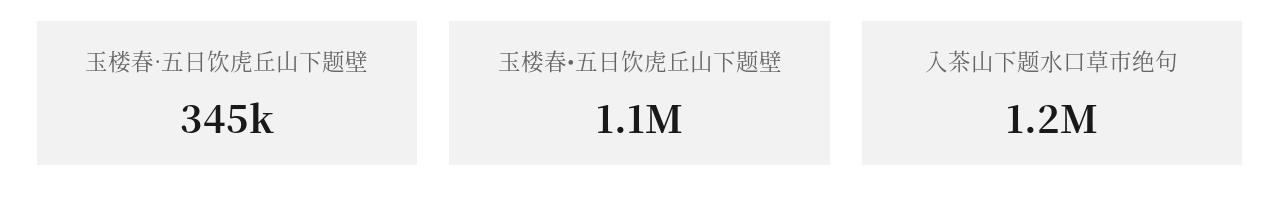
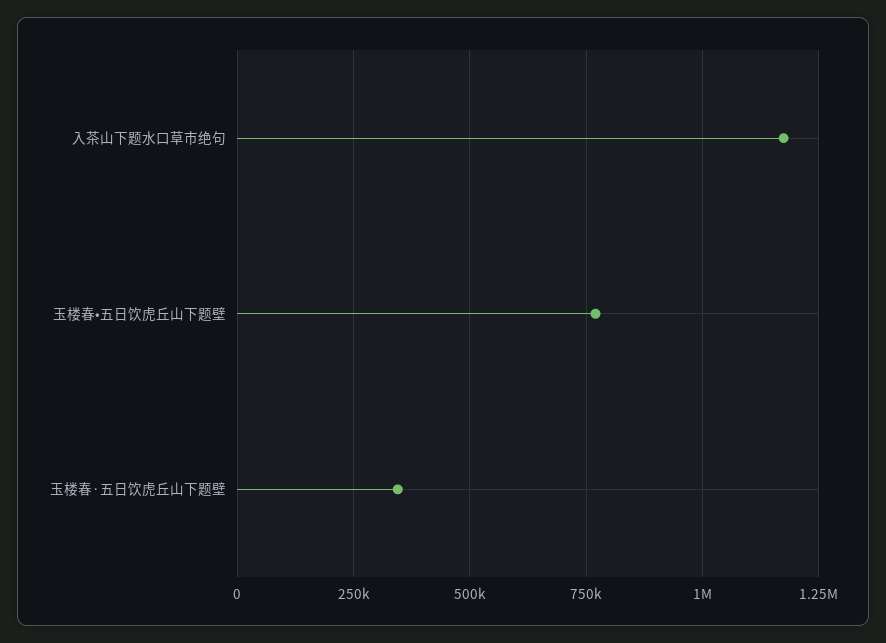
玉楼春•五日饮虎丘山下题壁: 1100000 -> 775000

